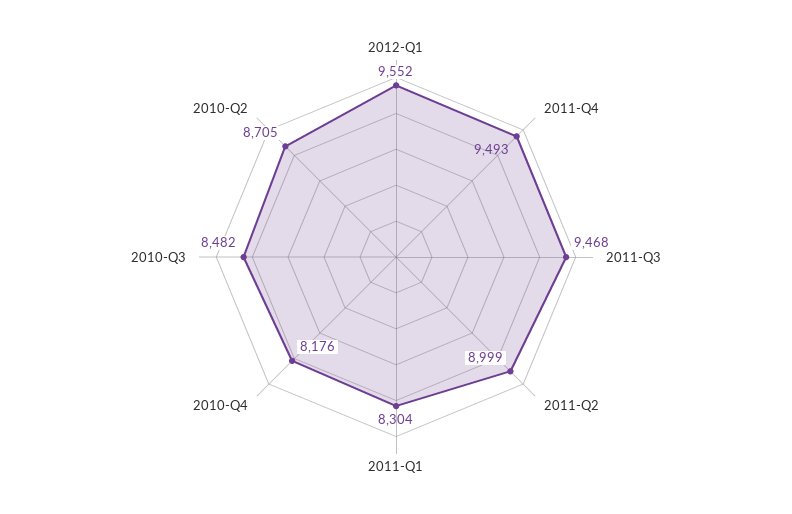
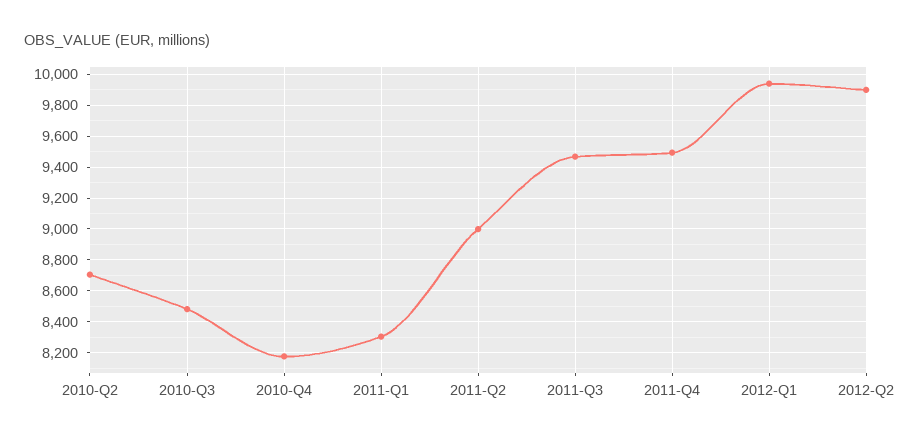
2012-Q1: 9552 -> 9950
2012-Q2: none -> 9900

